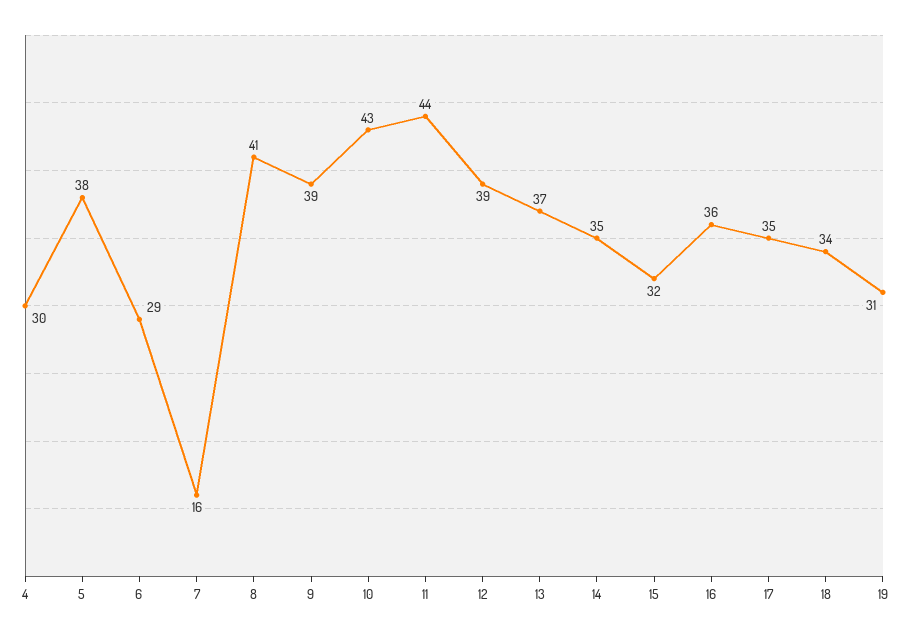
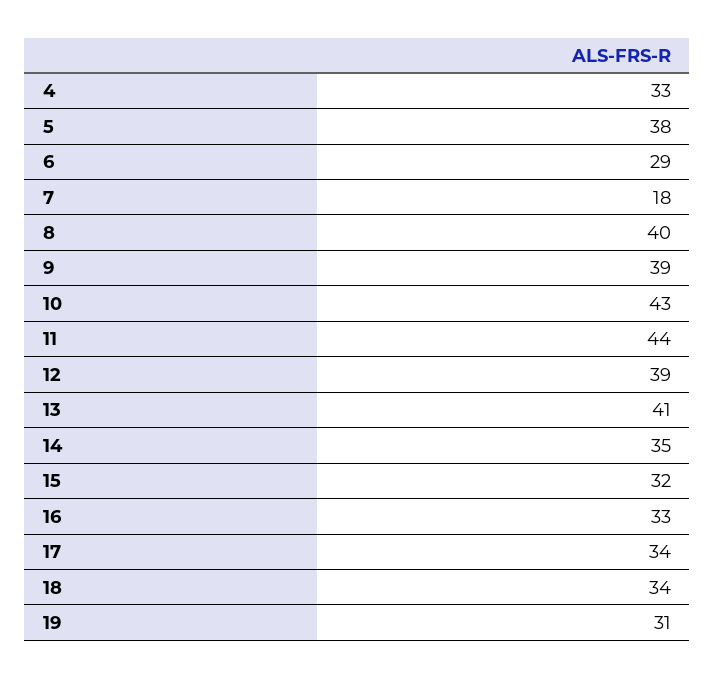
4: 30 -> 33
7: 16 -> 18
8: 41 -> 40
13: 37 -> 41
16: 36 -> 33
17: 35 -> 34

